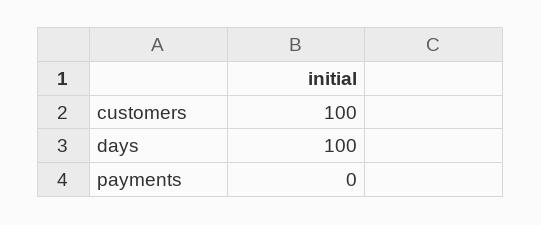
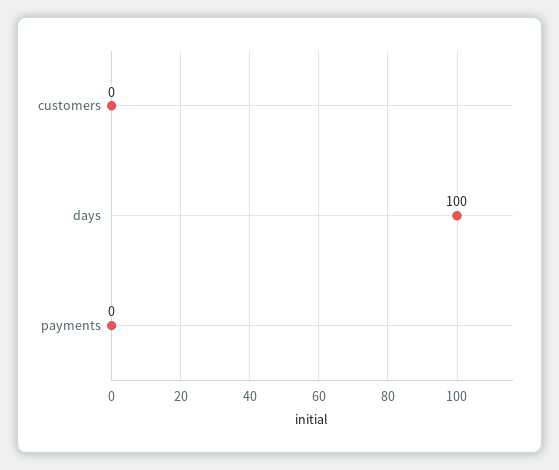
customers: 100 -> 0

